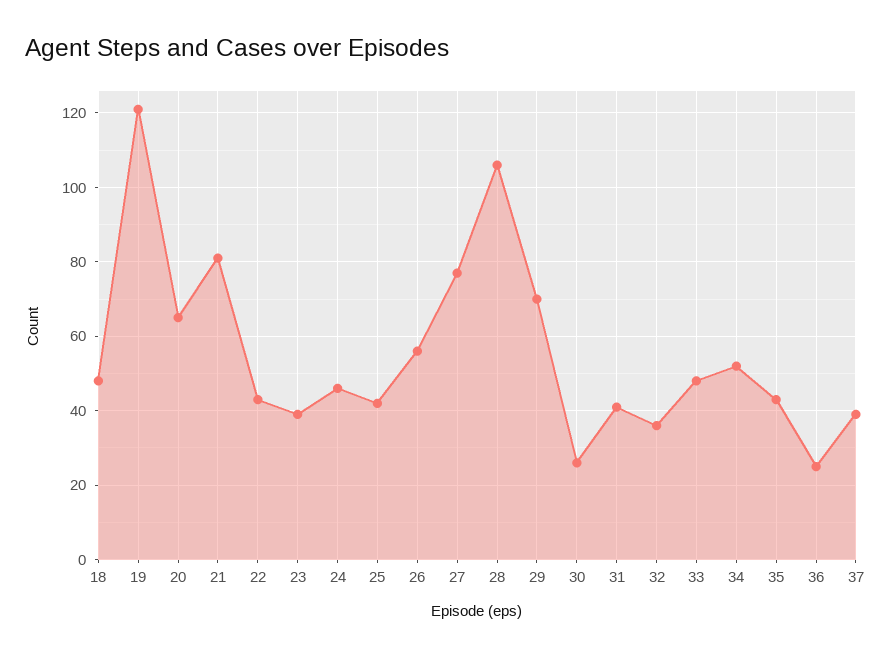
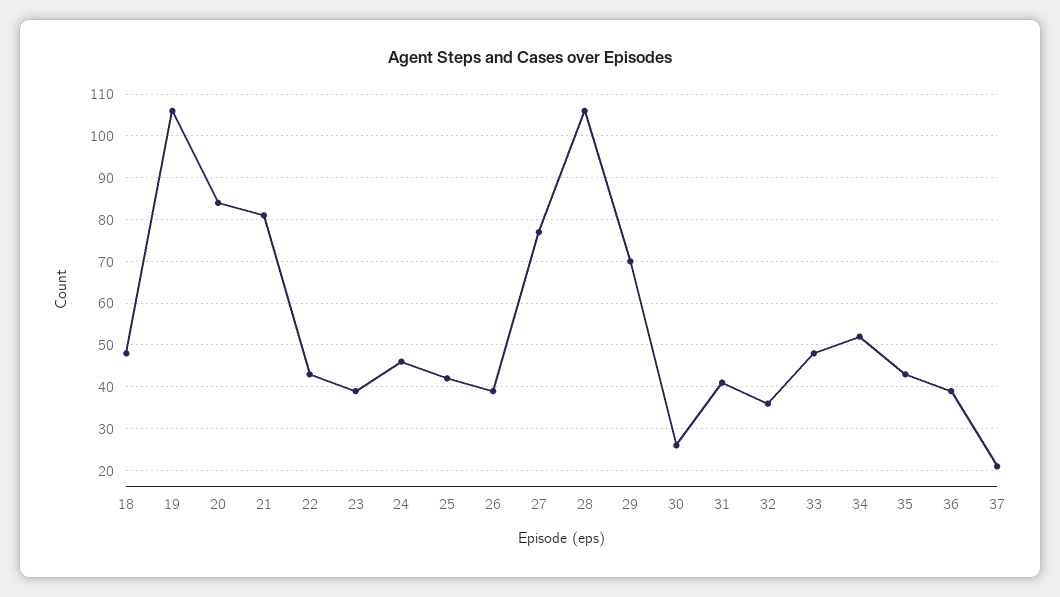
19: 120 -> 105
20: 65 -> 85
26: 55 -> 40
36: 25 -> 40
37: 40 -> 20

